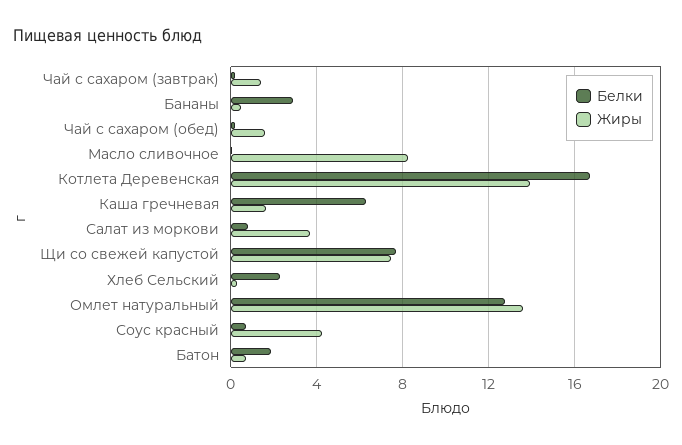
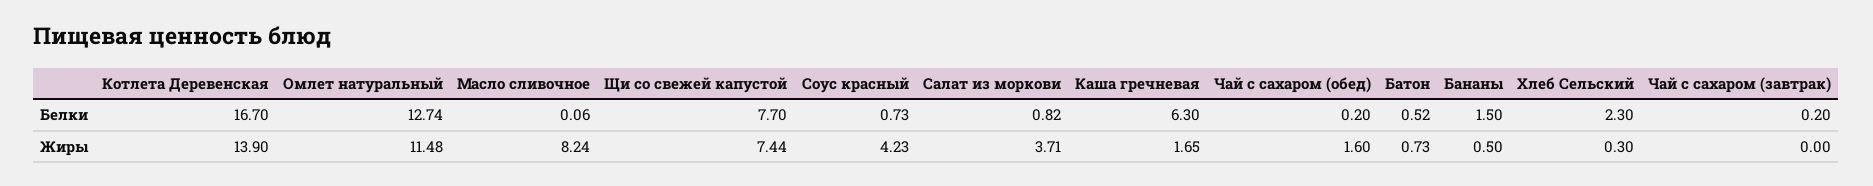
Жиры, Чай с сахаром (завтрак): 1.5 -> 0
Белки, Бананы: 3 -> 1.5
Жиры, Омлет натуральный: 13.5 -> 11.48
Белки, Батон: 2 -> 0.52

